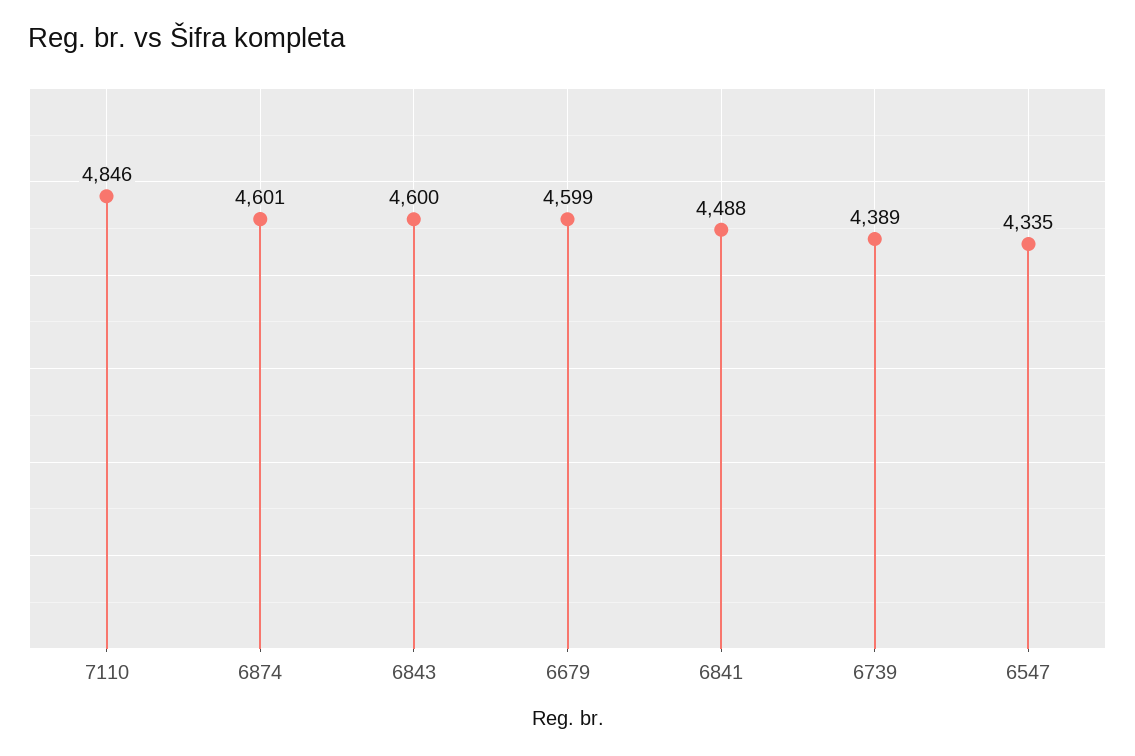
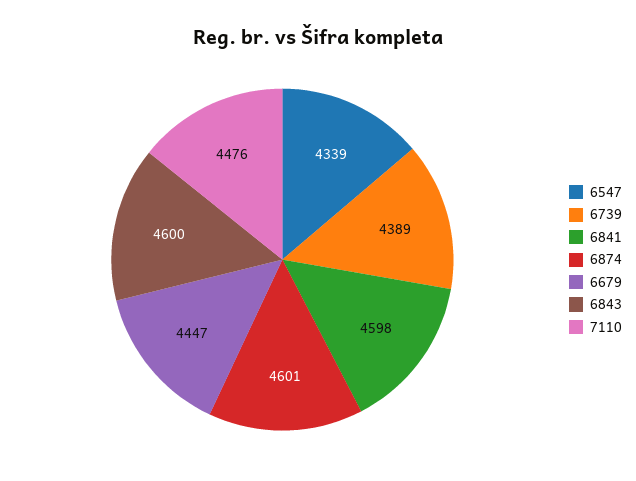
7110: 4846 -> 4476
6679: 4599 -> 4447
6841: 4488 -> 4598
6547: 4335 -> 4339

